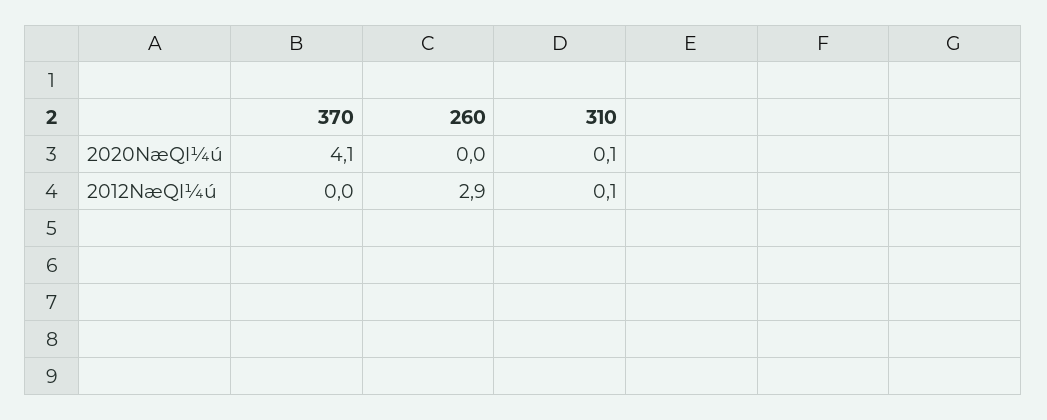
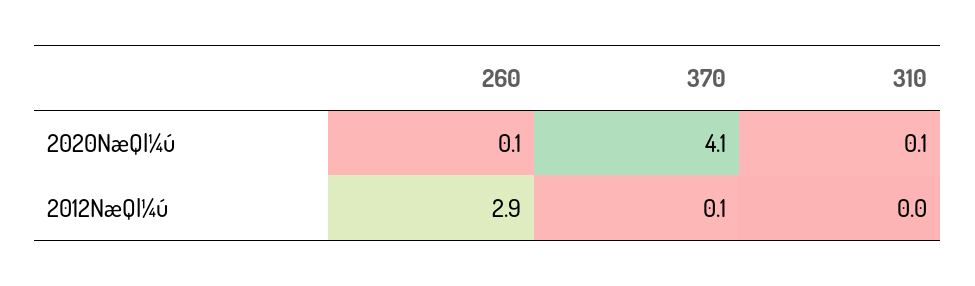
260, 2020NæQl¼ú: 0 -> 0.1
370, 2012NæQl¼ú: 0 -> 0.1
310, 2012NæQl¼ú: 0.1 -> 0

